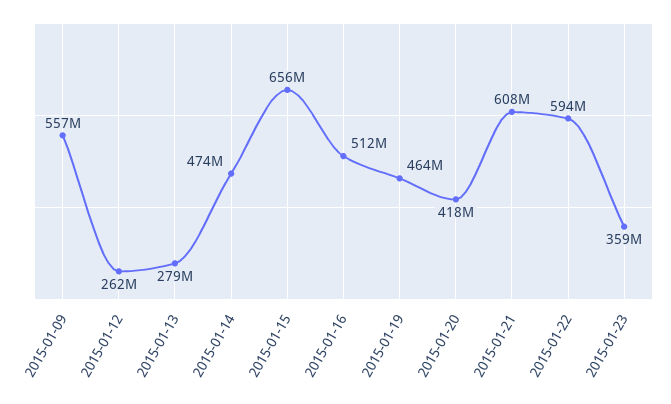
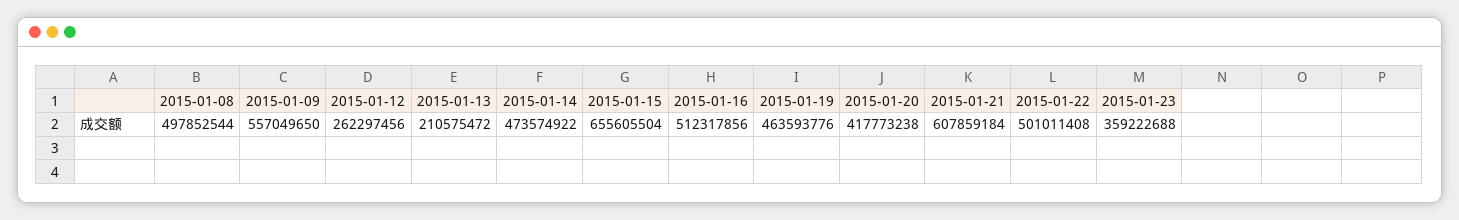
2015-01-13: 279000000 -> 210575472
2015-01-22: 594000000 -> 501011408
2015-01-08: none -> 497852544

